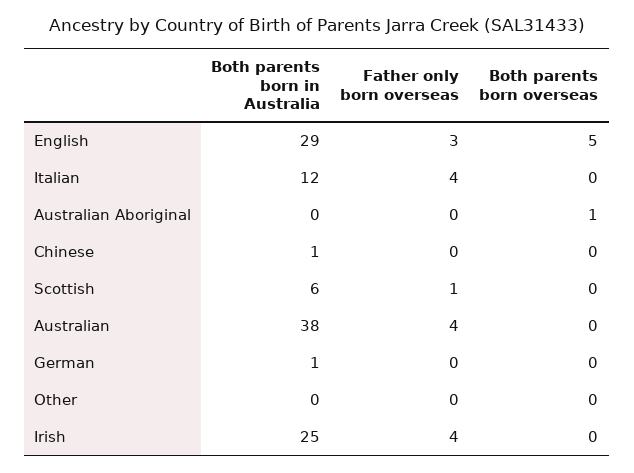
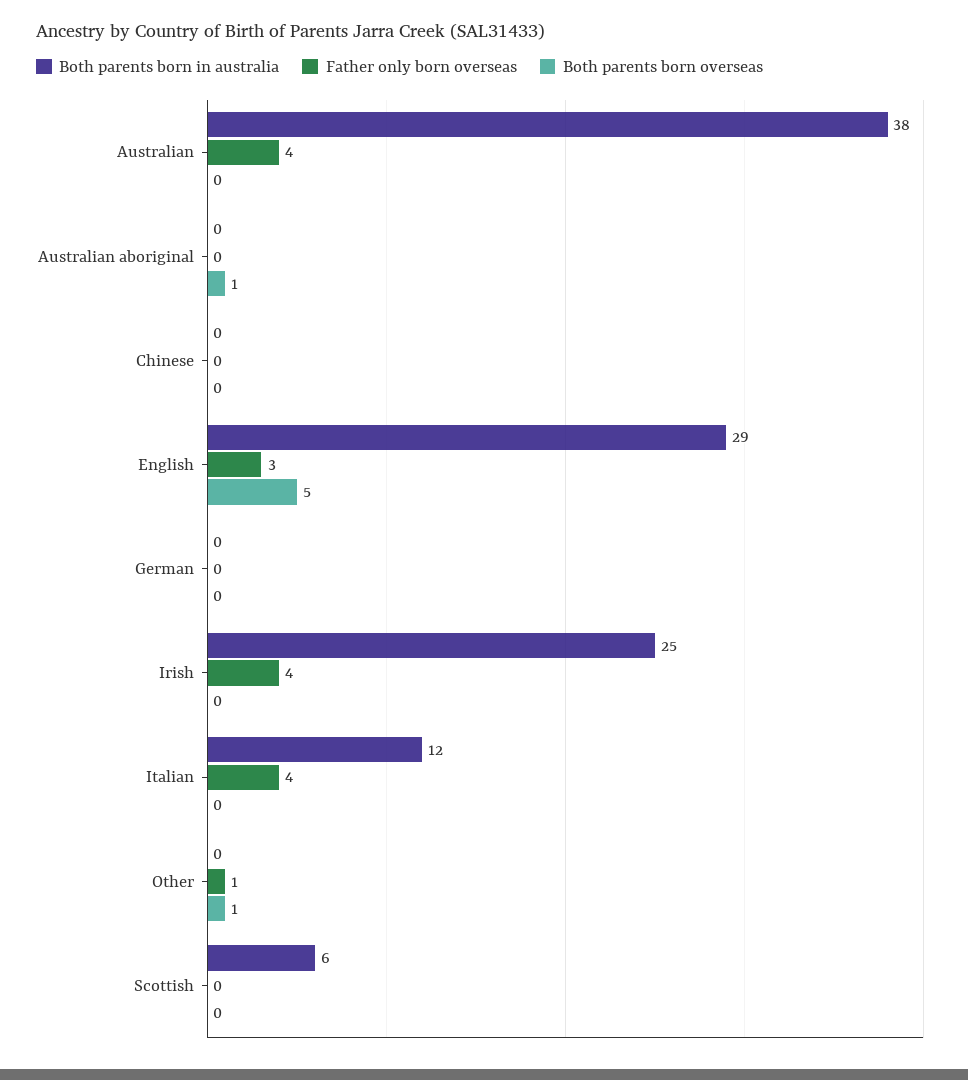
Both parents born in Australia, Chinese: 1 -> 0
Father only born overseas, Scottish: 1 -> 0
Both parents born in Australia, German: 1 -> 0
Father only born overseas, Other: 0 -> 1
Both parents born overseas, Other: 0 -> 1

